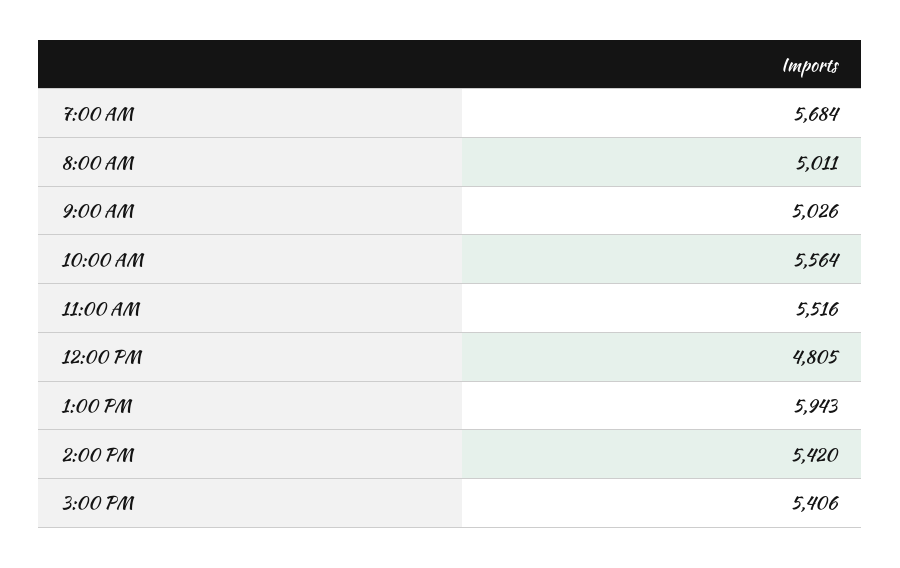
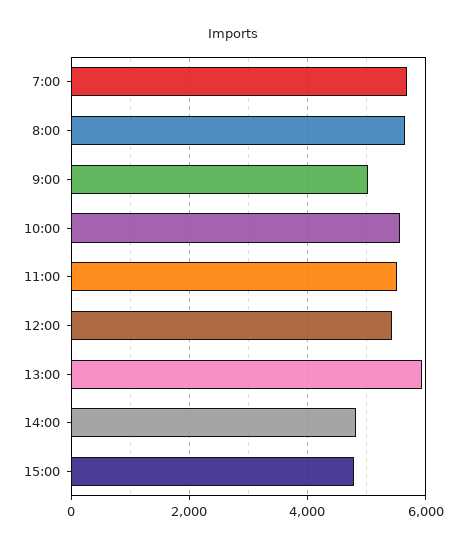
8:00 AM: 5011 -> 5600
12:00 PM: 4805 -> 5400
2:00 PM: 5420 -> 4800
3:00 PM: 5406 -> 4800

